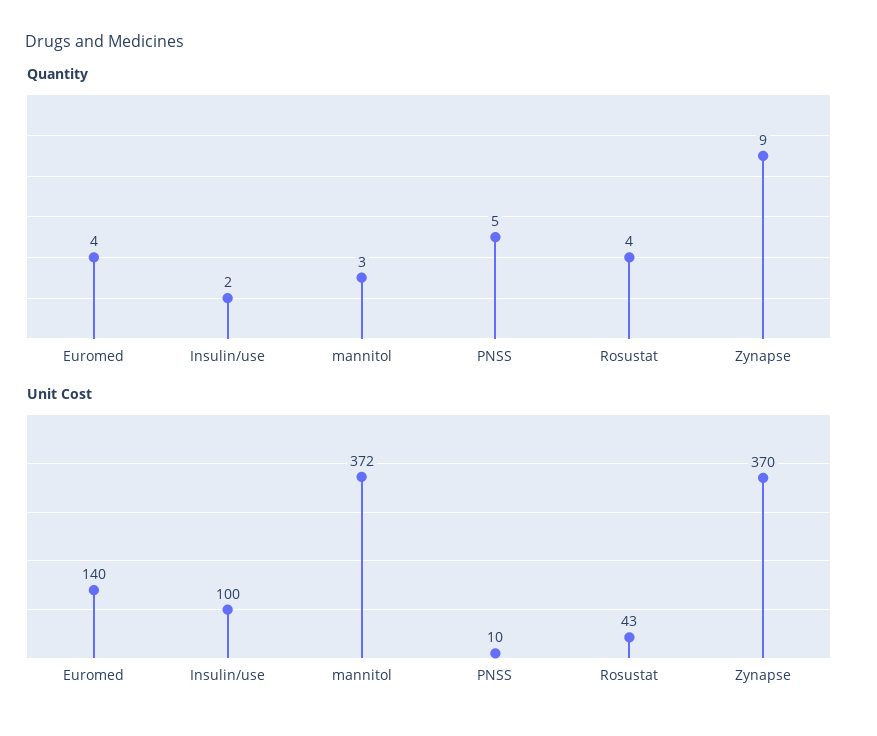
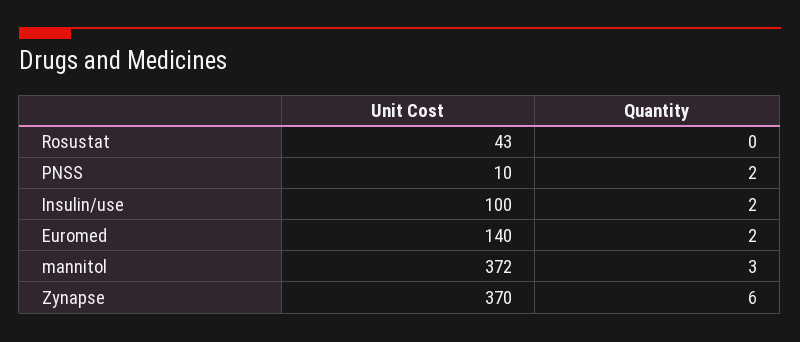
Quantity, Euromed: 4 -> 2
Quantity, PNSS: 5 -> 2
Quantity, Rosustat: 4 -> 0
Quantity, Zynapse: 9 -> 6

